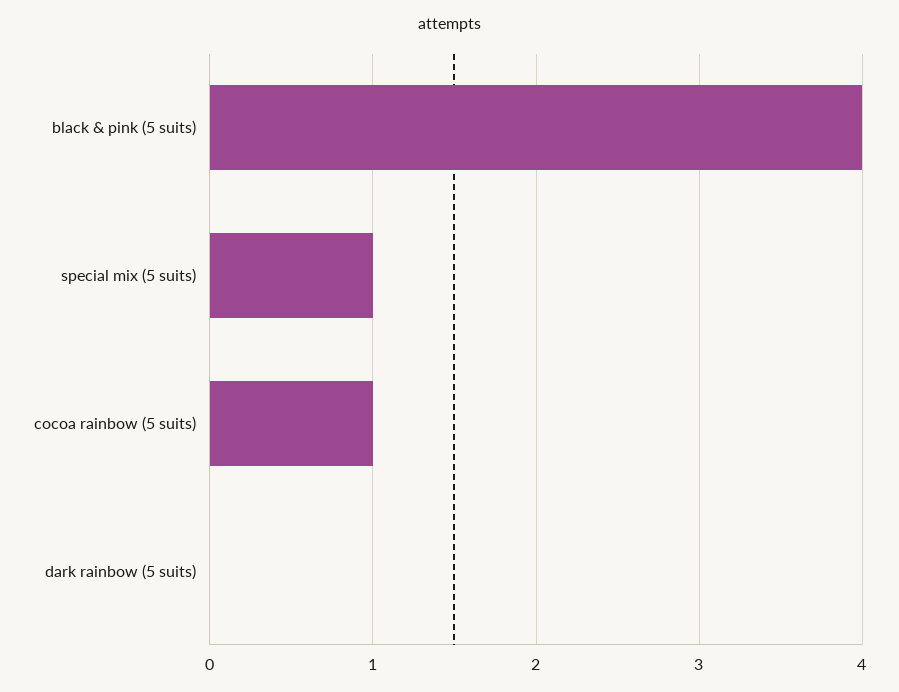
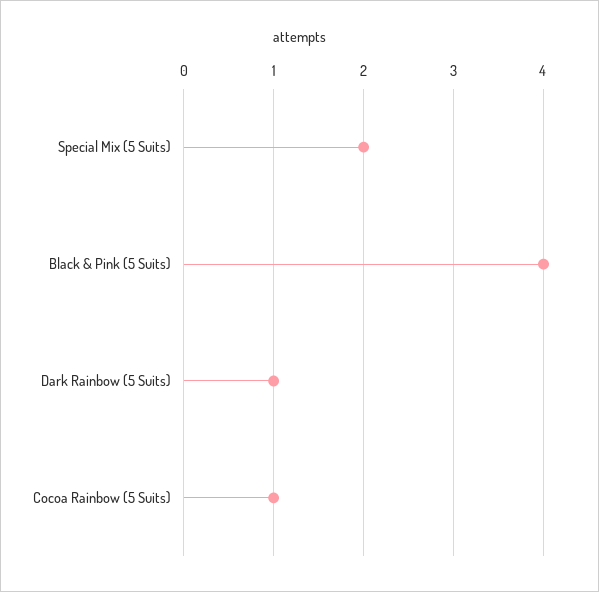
special mix (5 suits): 1 -> 2
dark rainbow (5 suits): 0 -> 1

